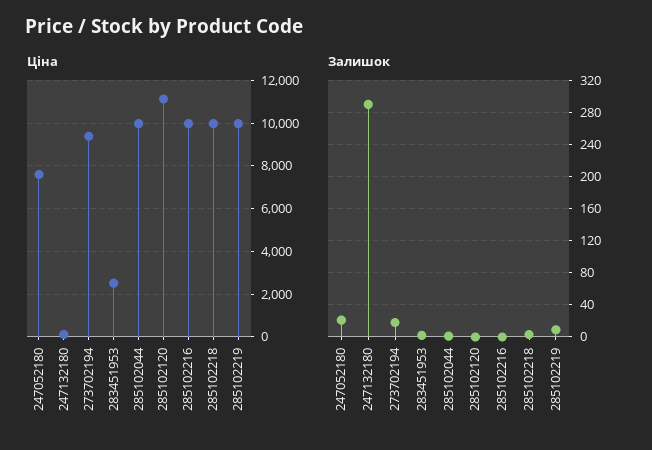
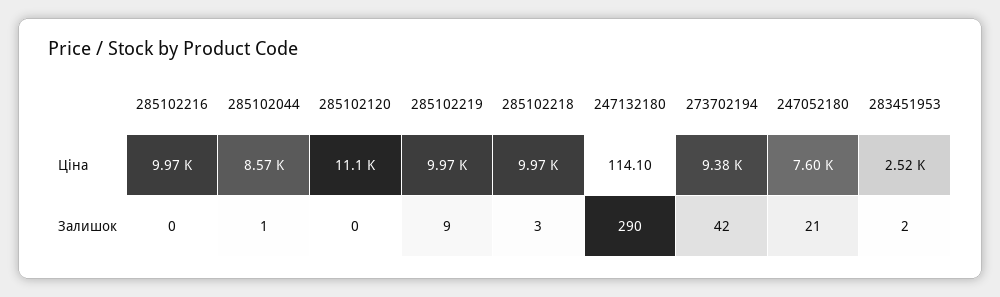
Ціна, 285102044: 10000 -> 8570
Залишок, 273702194: 20 -> 42

